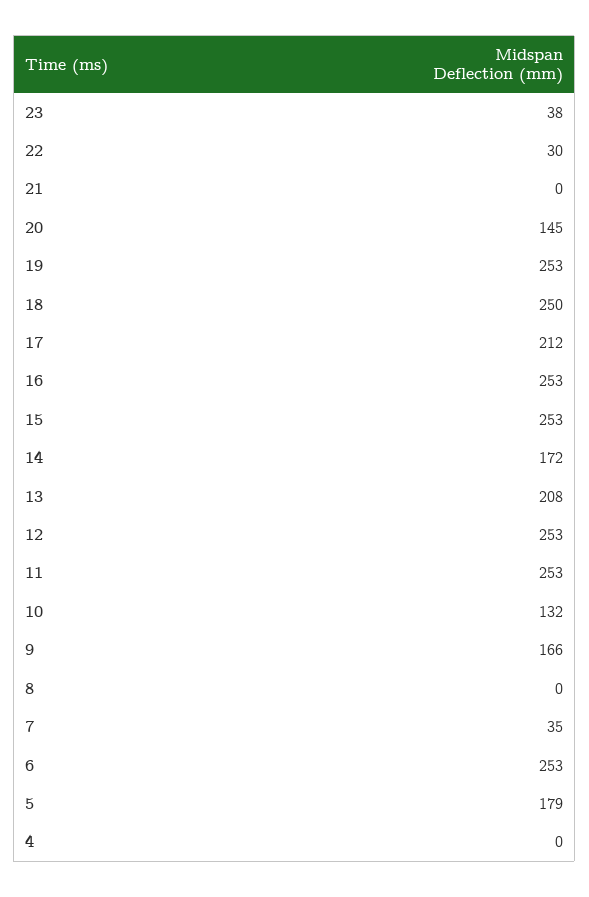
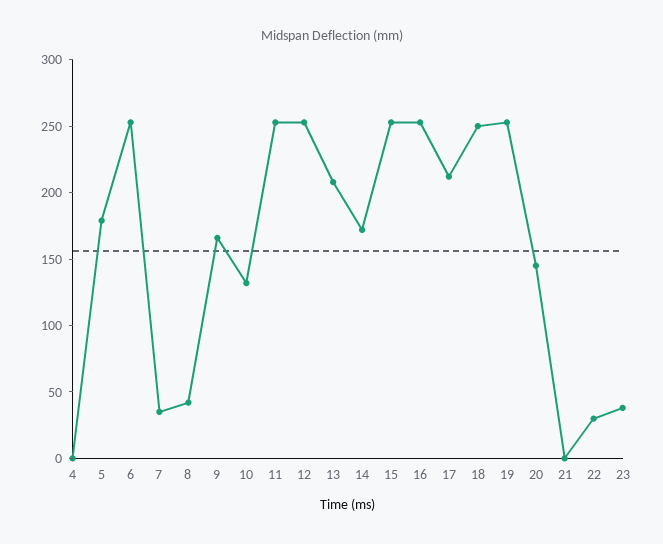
8: 0 -> 40

